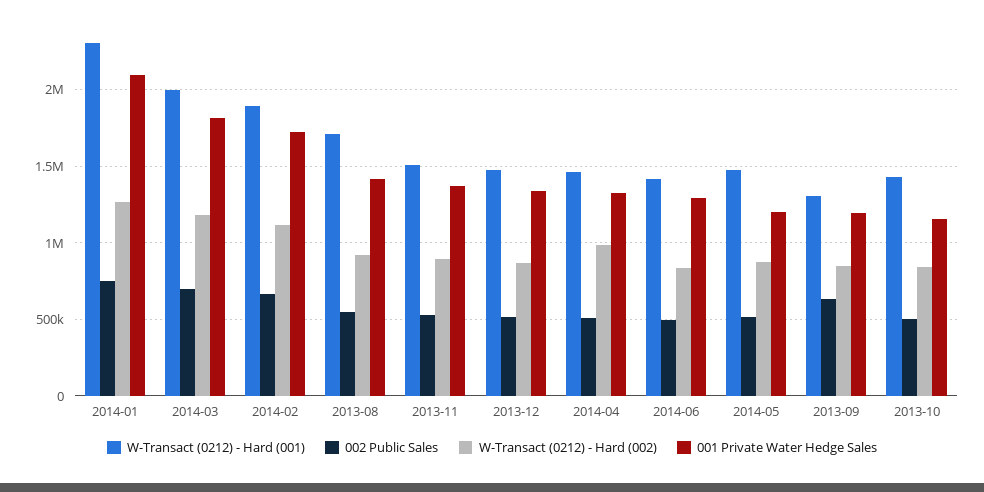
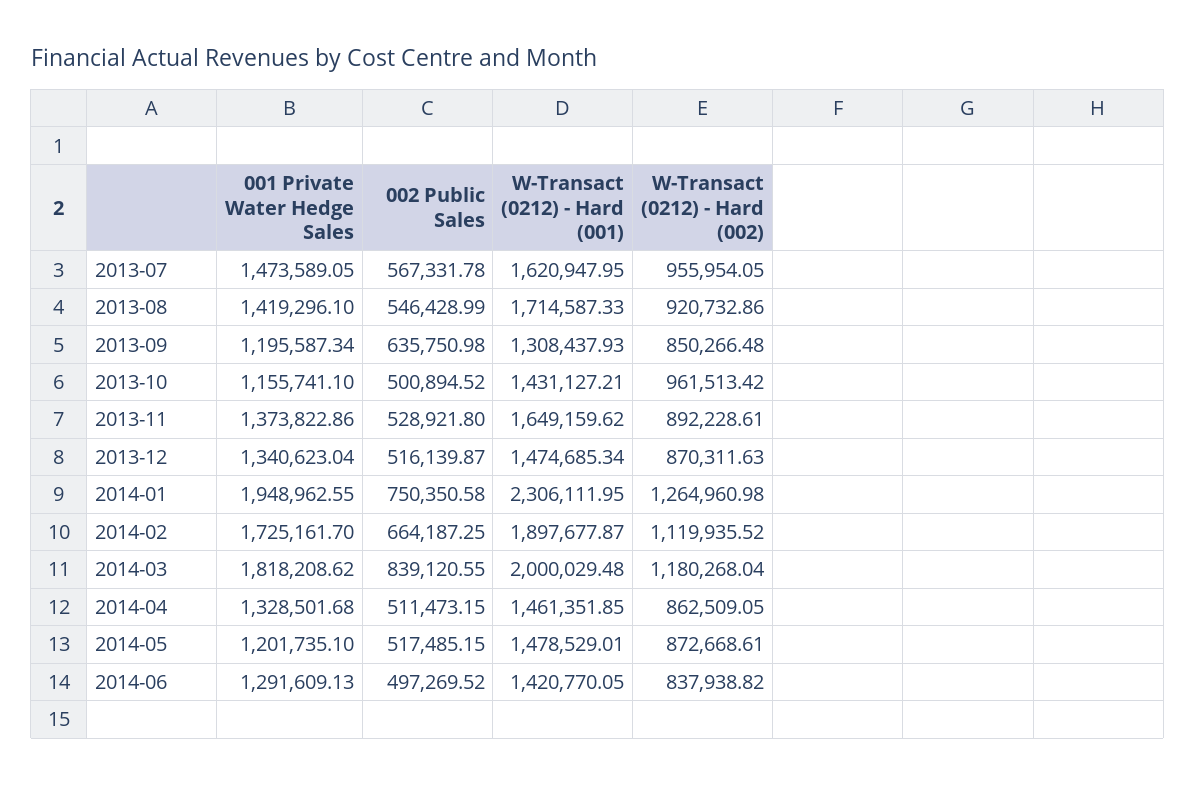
001 Private Water Hedge Sales, 2014-01: 2100000 -> 1948962.55
002 Public Sales, 2014-03: 700000 -> 839120.55
W-Transact (0212) - Hard (001), 2013-11: 1500000 -> 1649159.62
W-Transact (0212) - Hard (002), 2014-04: 1000000 -> 862509.05
W-Transact (0212) - Hard (002), 2013-10: 850000 -> 961513.42
001 Private Water Hedge Sales, 2013-07: none -> 1473589.05
002 Public Sales, 2013-07: none -> 567331.78
W-Transact (0212) - Hard (001), 2013-07: none -> 1620947.95
W-Transact (0212) - Hard (002), 2013-07: none -> 955954.05

